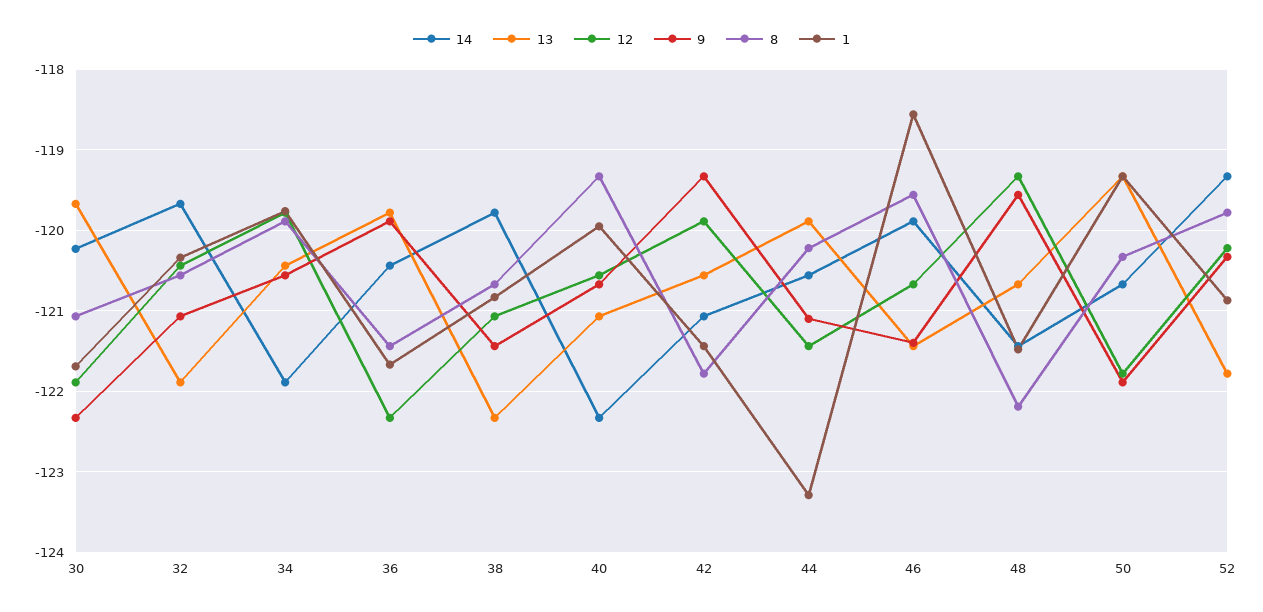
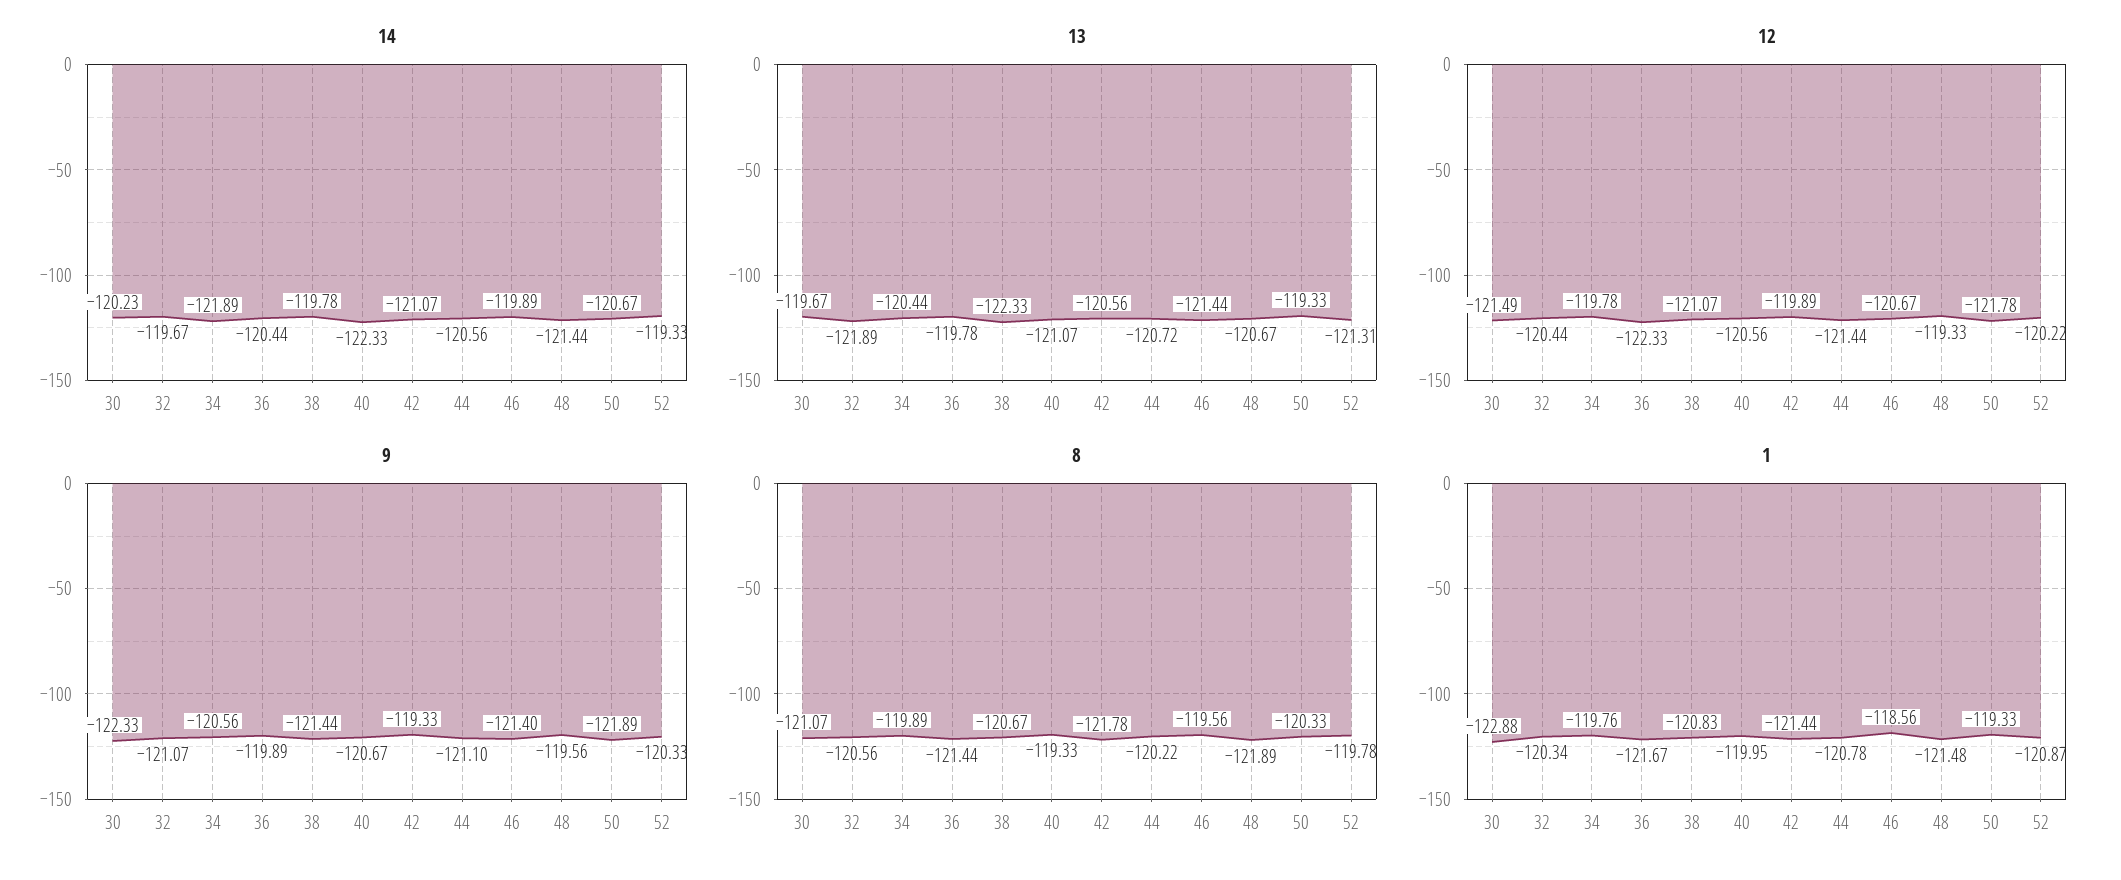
12, 30: -121.9 -> -121.49
1, 30: -121.7 -> -122.88
13, 44: -119.9 -> -120.72
1, 44: -123.3 -> -120.78
8, 48: -122.2 -> -121.89
13, 52: -121.8 -> -121.31

